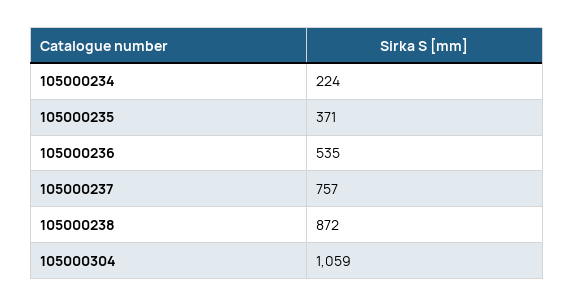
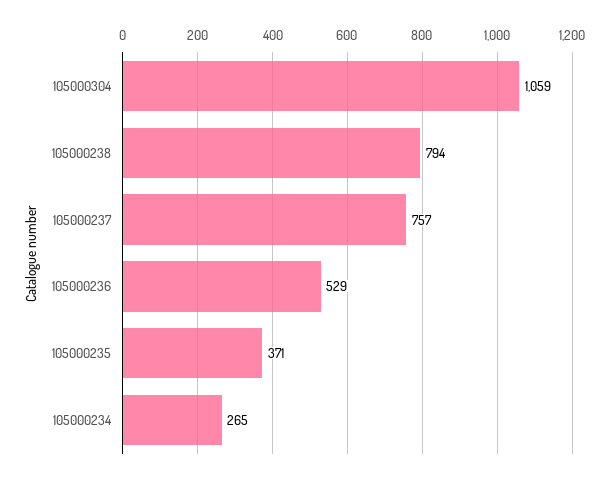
105000234: 224 -> 265
105000236: 535 -> 529
105000238: 872 -> 794

